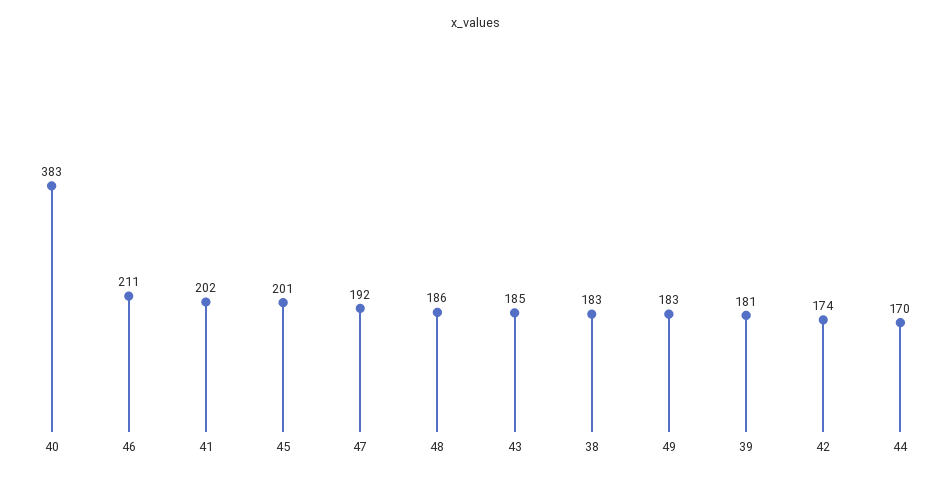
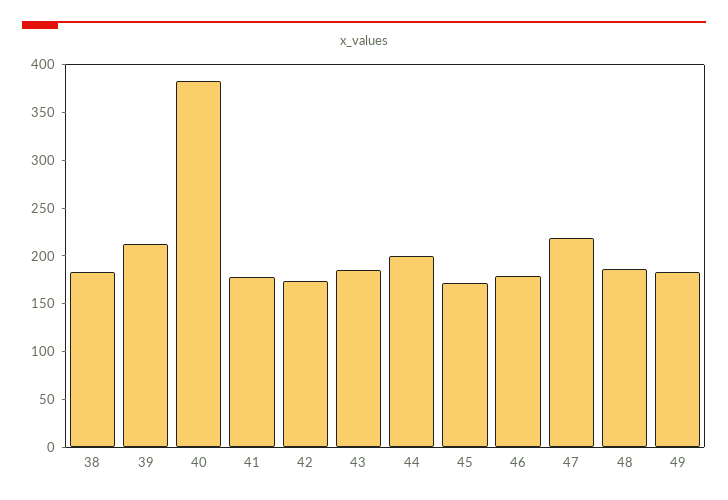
46: 211 -> 180
41: 202 -> 180
45: 201 -> 170
47: 192 -> 220
39: 181 -> 210
44: 170 -> 200

